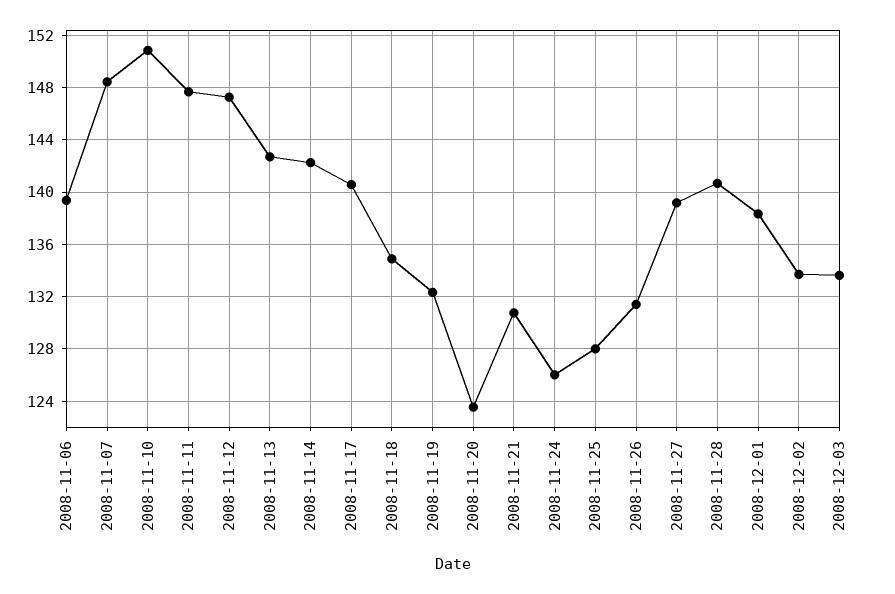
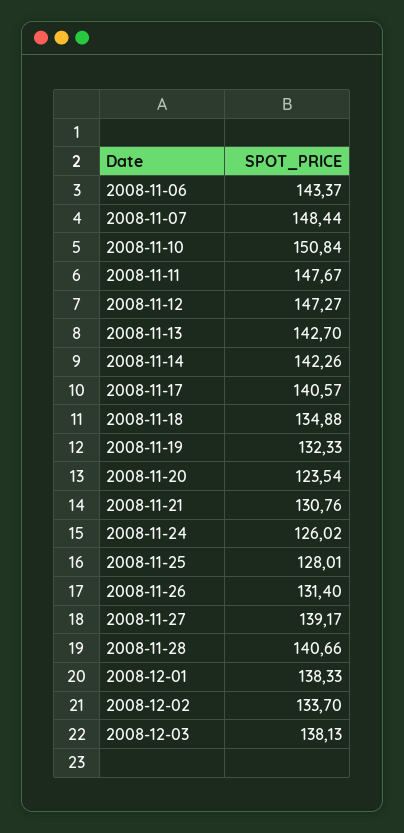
2008-11-06: 139.5 -> 143.37
2008-12-03: 133.5 -> 138.13

